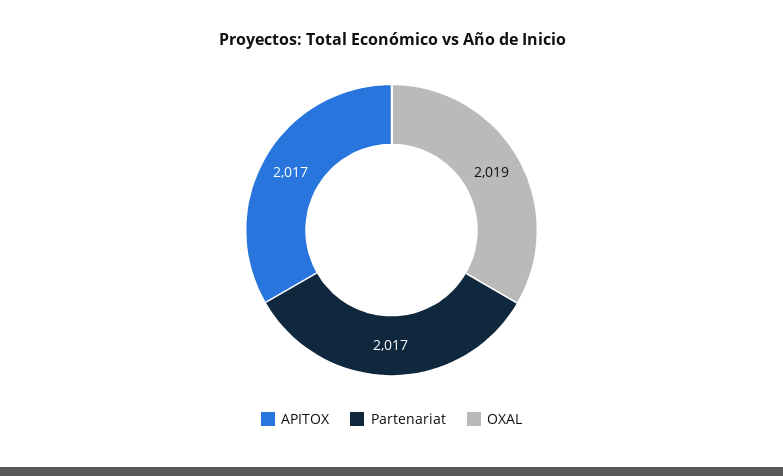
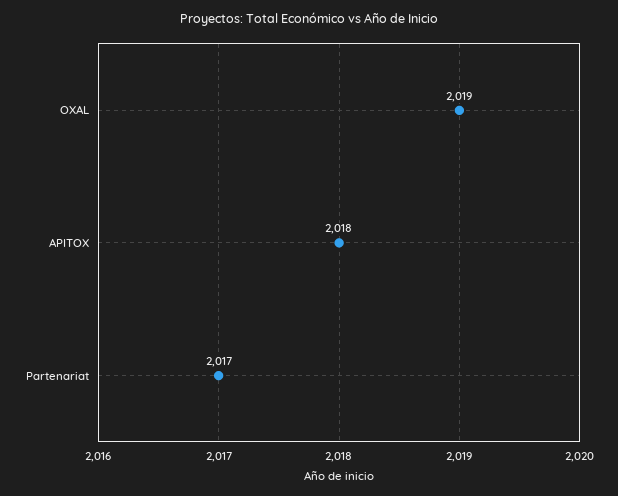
APITOX: 2017 -> 2018

